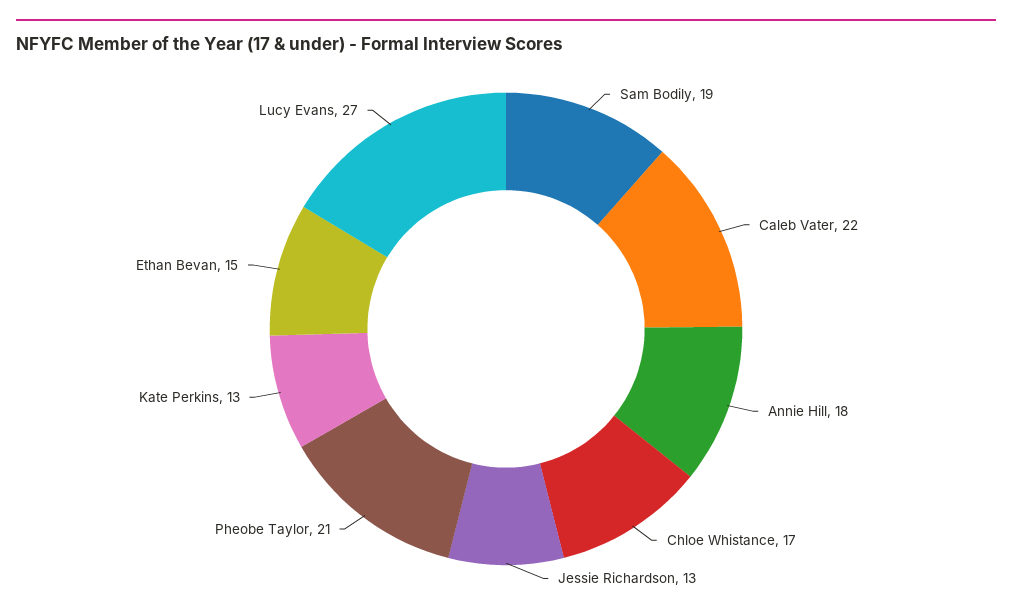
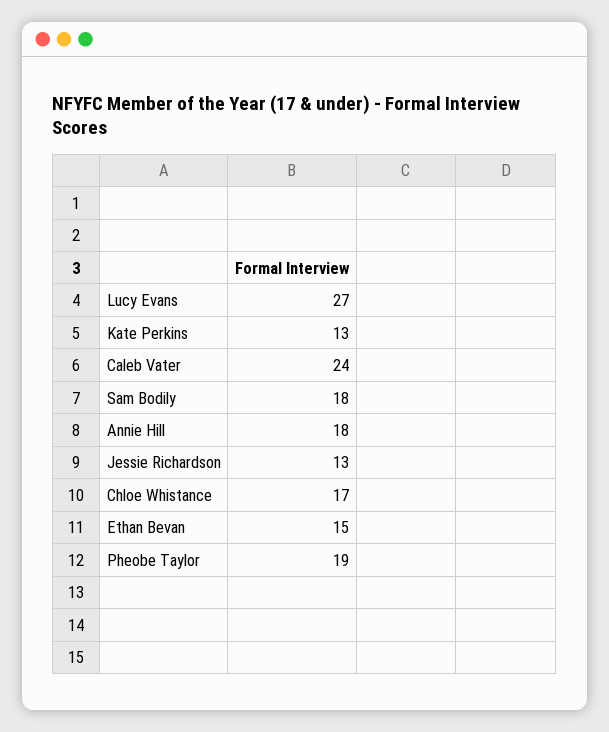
Sam Bodily: 19 -> 18
Caleb Vater: 22 -> 24
Pheobe Taylor: 21 -> 19

